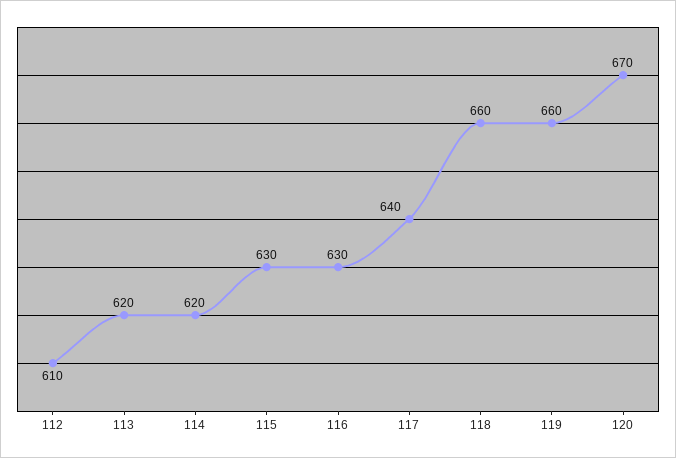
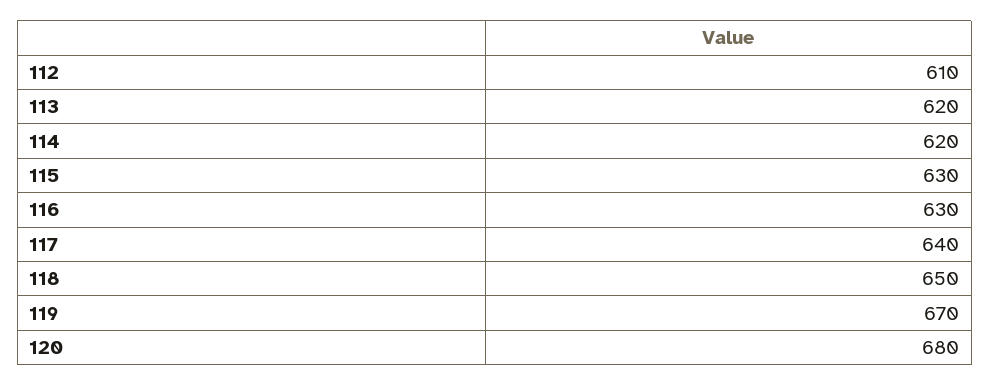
118: 660 -> 650
119: 660 -> 670
120: 670 -> 680

